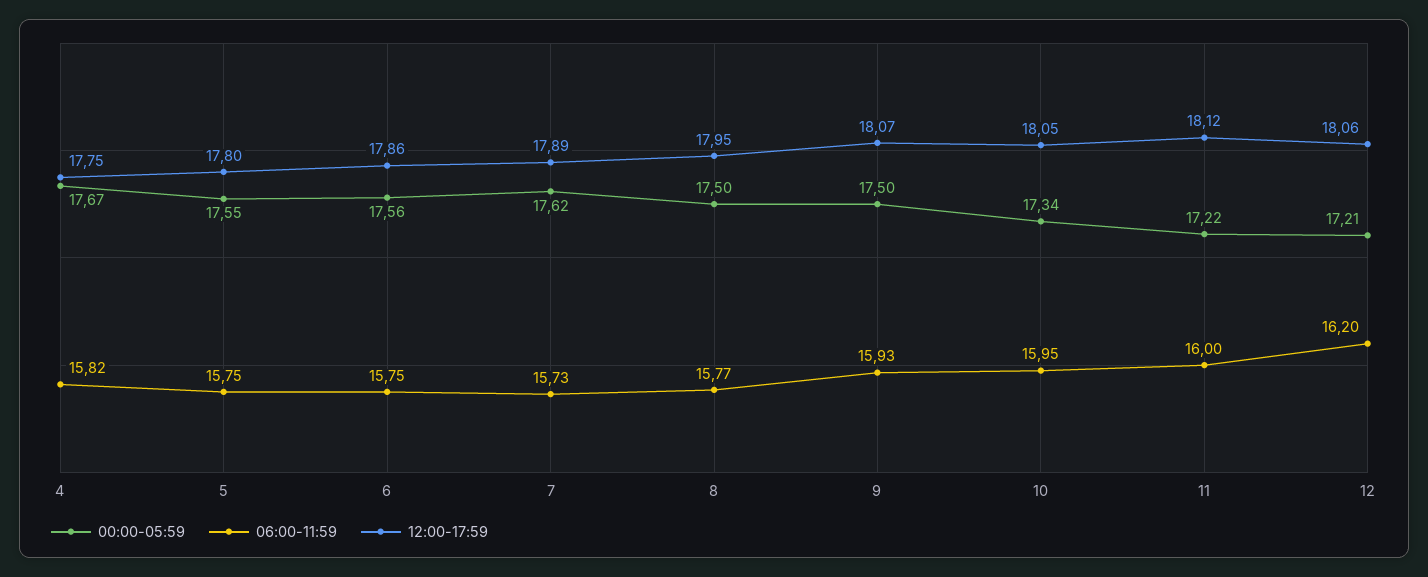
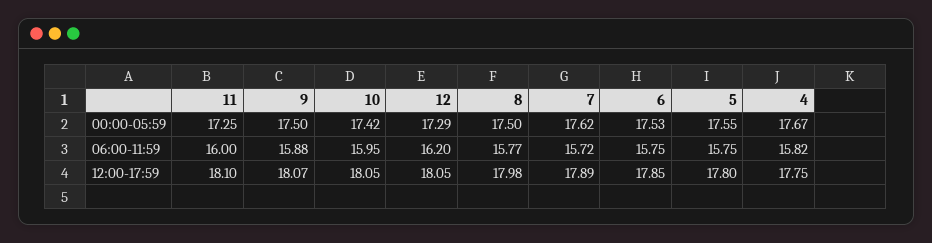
00:00-05:59, 6: 17.56 -> 17.53
12:00-17:59, 6: 17.86 -> 17.85
06:00-11:59, 7: 15.73 -> 15.72
12:00-17:59, 8: 17.95 -> 17.98
06:00-11:59, 9: 15.93 -> 15.88
00:00-05:59, 10: 17.34 -> 17.42
00:00-05:59, 11: 17.22 -> 17.25
12:00-17:59, 11: 18.12 -> 18.1
00:00-05:59, 12: 17.21 -> 17.29
12:00-17:59, 12: 18.06 -> 18.05

